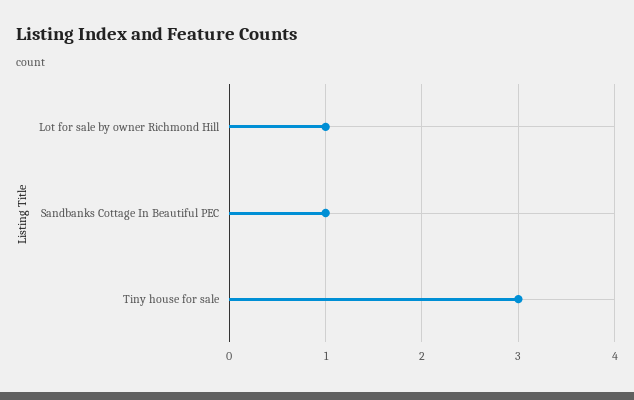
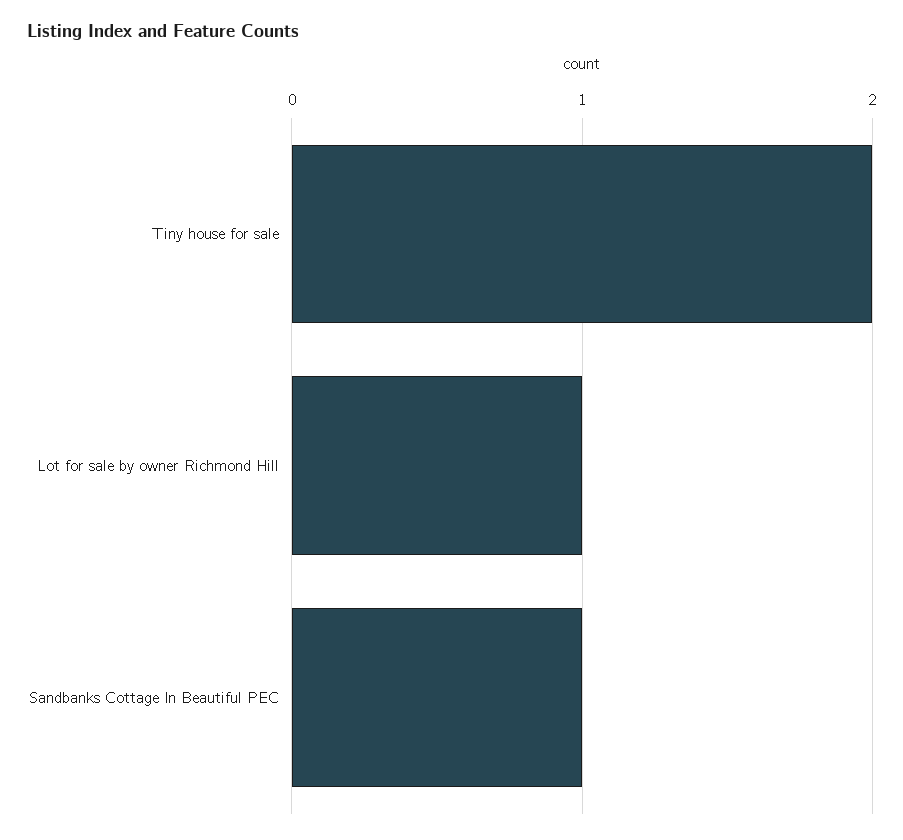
Tiny house for sale: 3 -> 2

